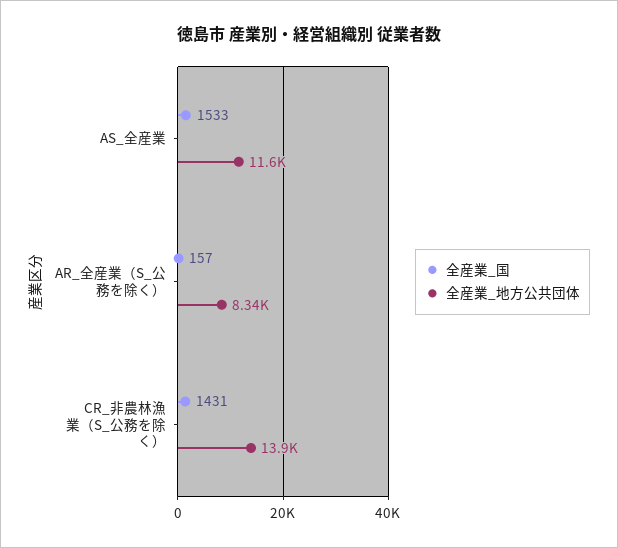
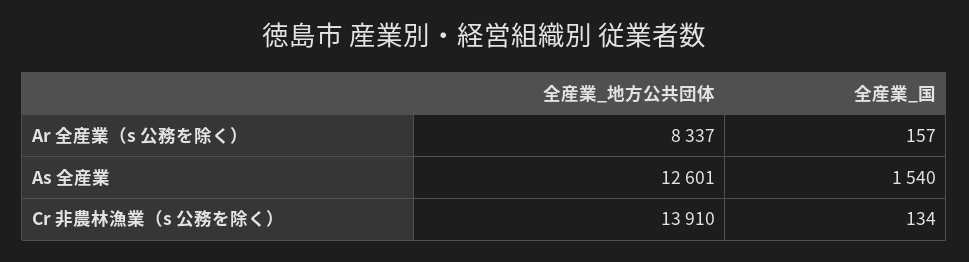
全産業_国, AS_全産業: 1533 -> 1540
全産業_地方公共団体, AS_全産業: 11600 -> 12601
全産業_国, CR_非農林漁業（S_公務を除く）: 1431 -> 134

